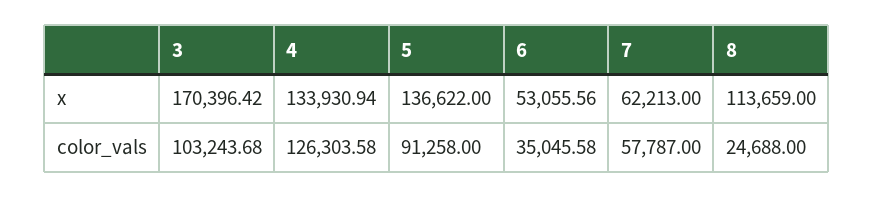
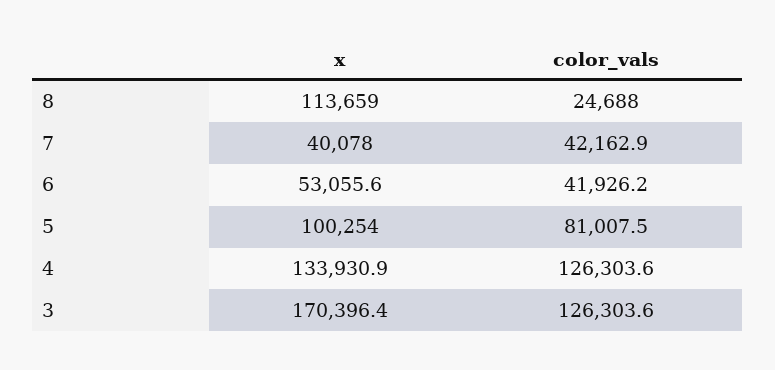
5, x: 136622 -> 100254
7, x: 62213 -> 40078
3, color_vals: 103243.68 -> 126303.6
5, color_vals: 91258 -> 81007.5
6, color_vals: 35045.58 -> 41926.2
7, color_vals: 57787 -> 42162.9

